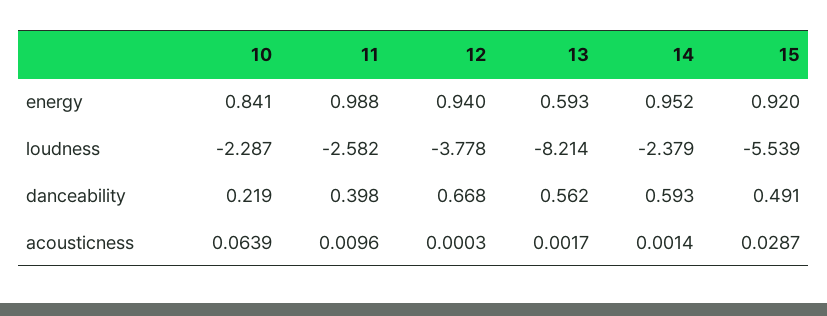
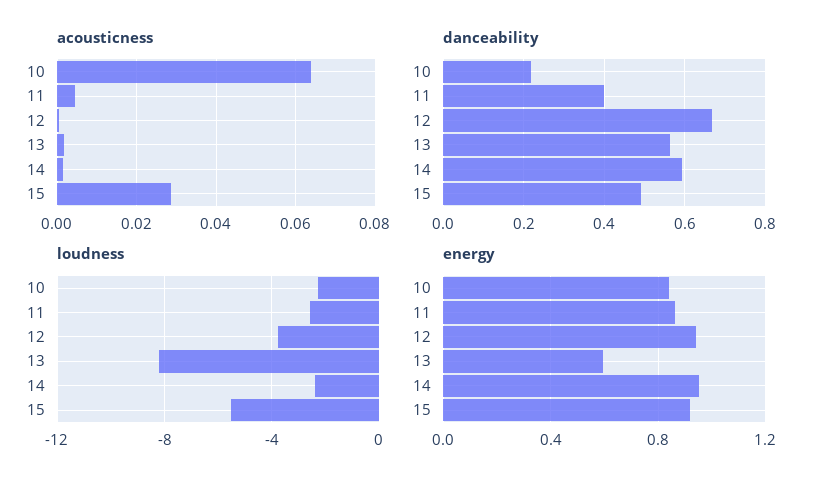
energy, 11: 0.988 -> 0.85
acousticness, 11: 0.0096 -> 0.004

